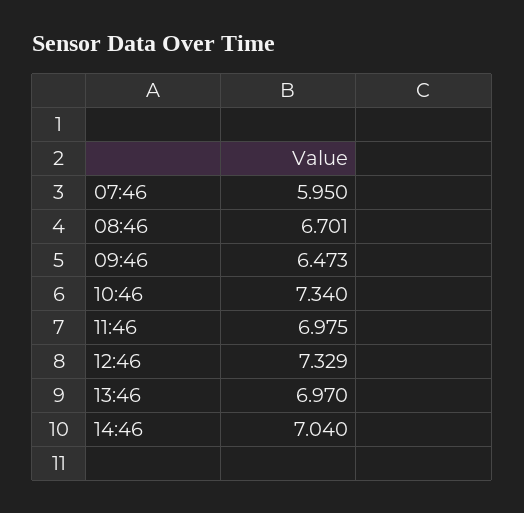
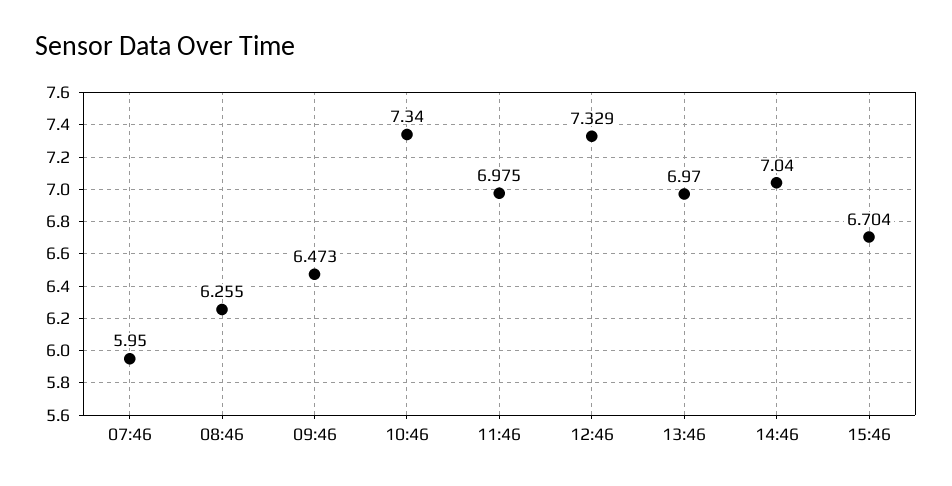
08:46: 6.701 -> 6.255
15:46: none -> 6.704

